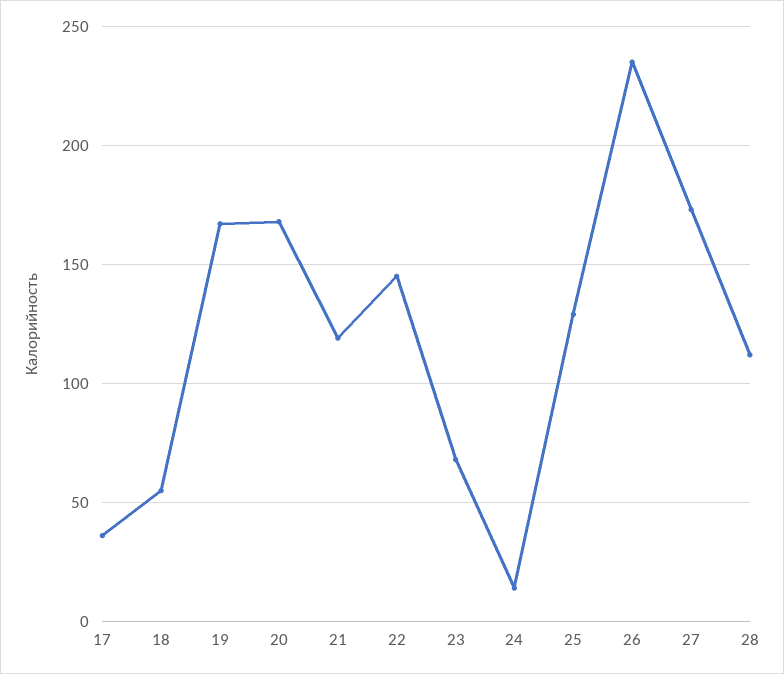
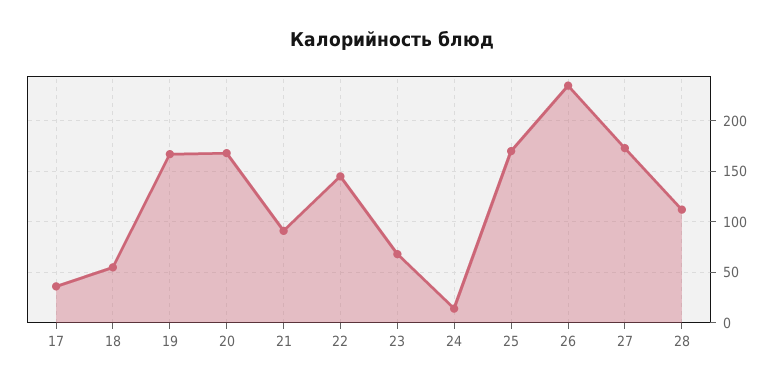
21: 120 -> 90
25: 130 -> 170

